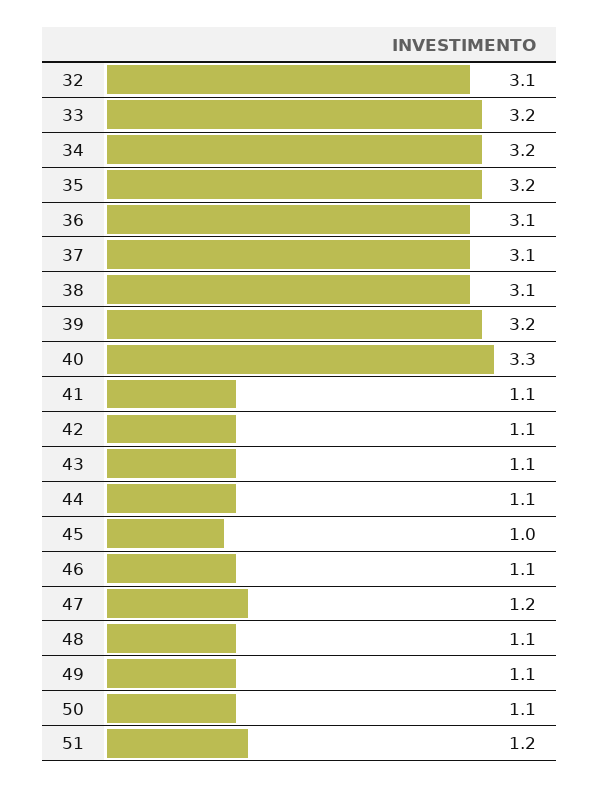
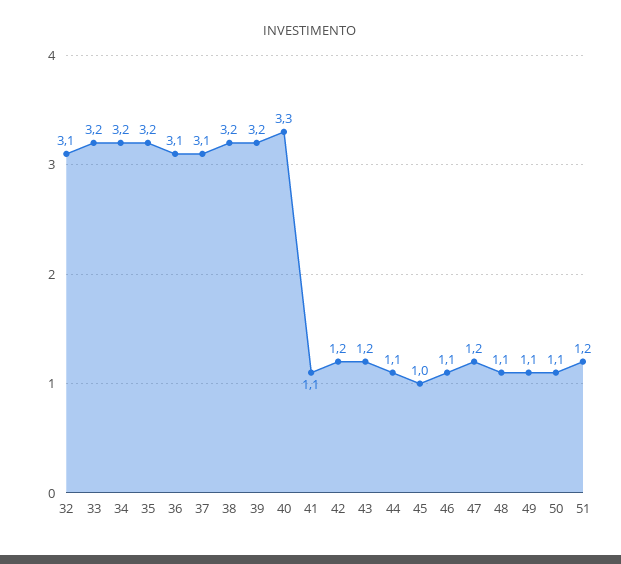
38: 3.1 -> 3.2
42: 1.1 -> 1.2
43: 1.1 -> 1.2

